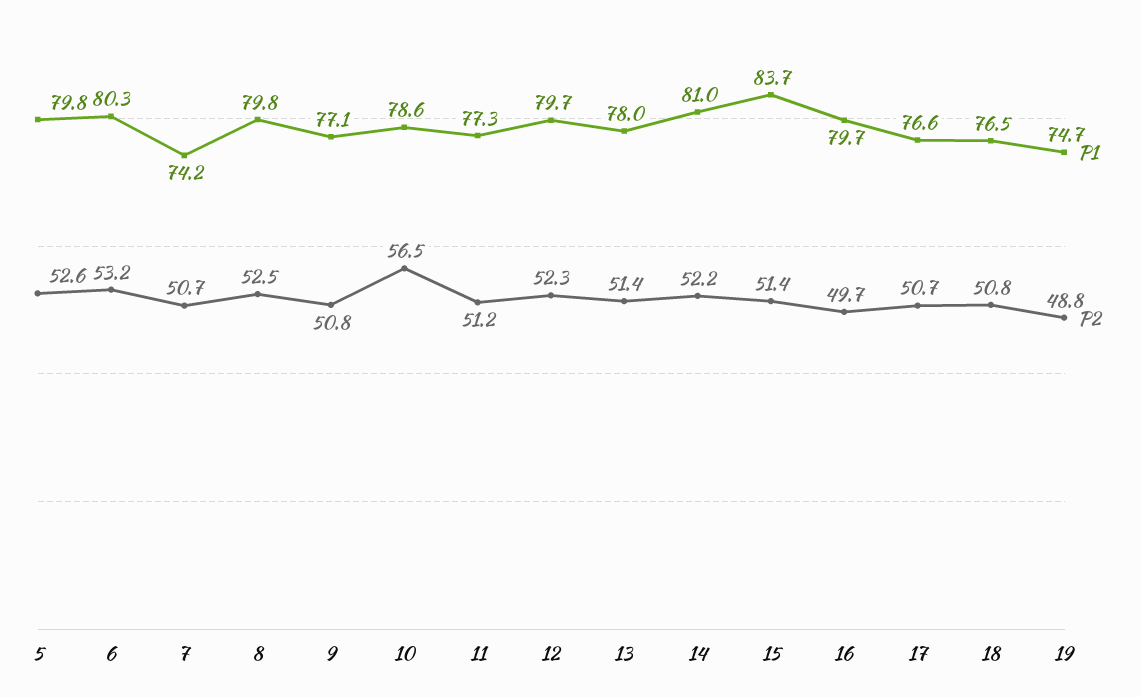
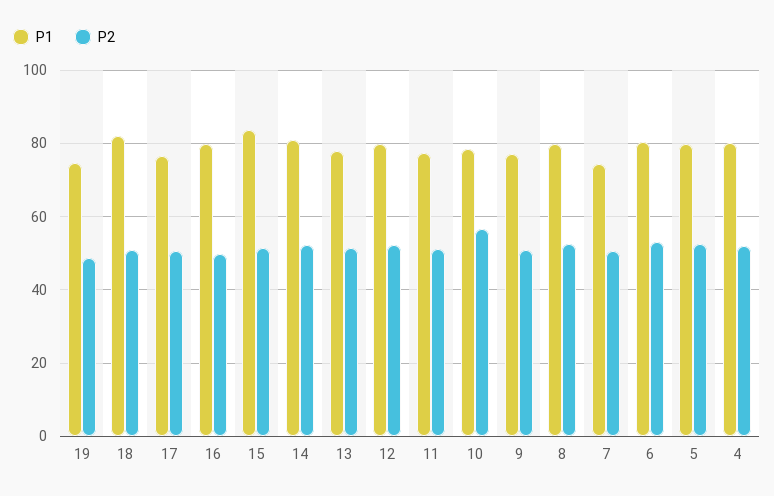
P1, 18: 76.5 -> 82
P1, 4: none -> 80
P2, 4: none -> 52

